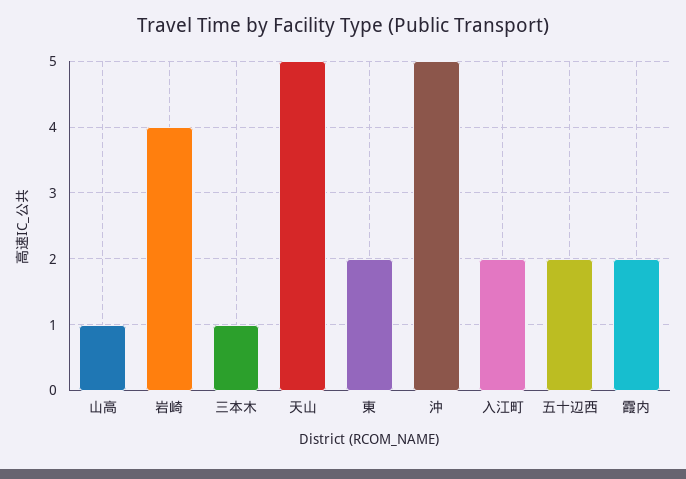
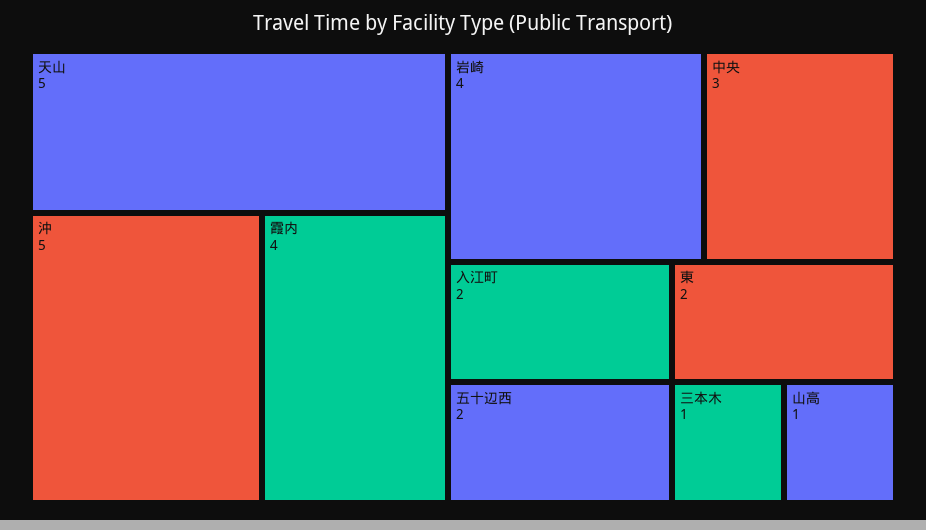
霞内: 2 -> 4
中央: none -> 3

